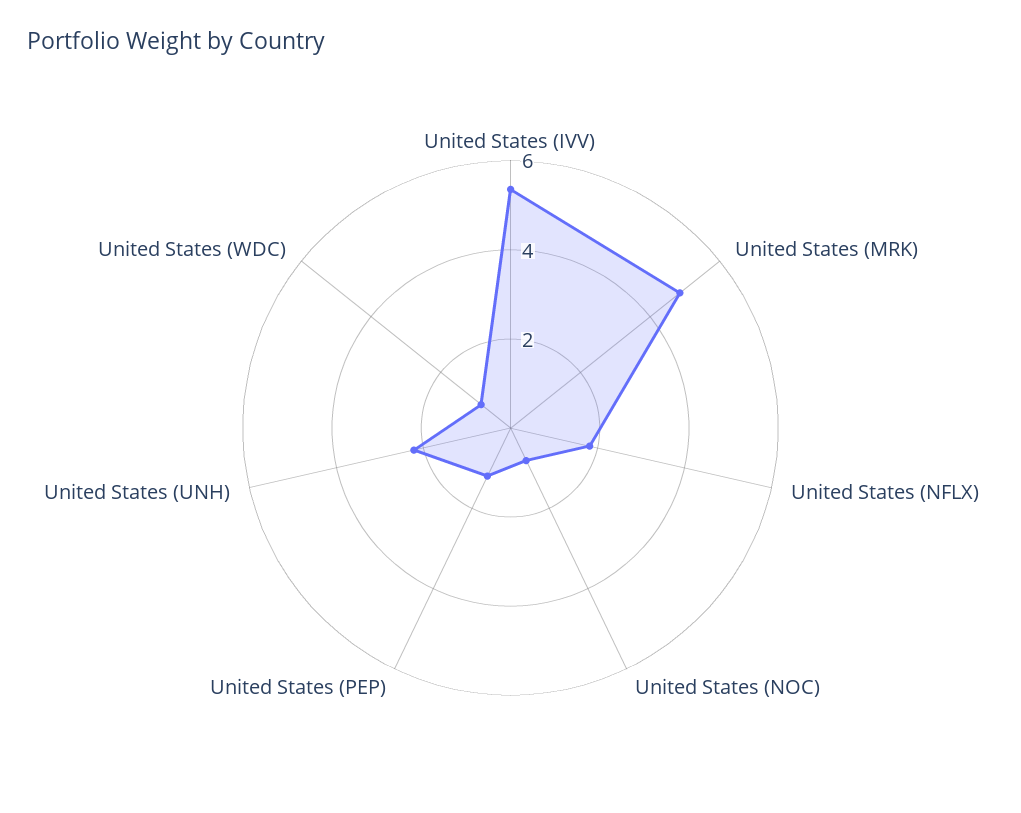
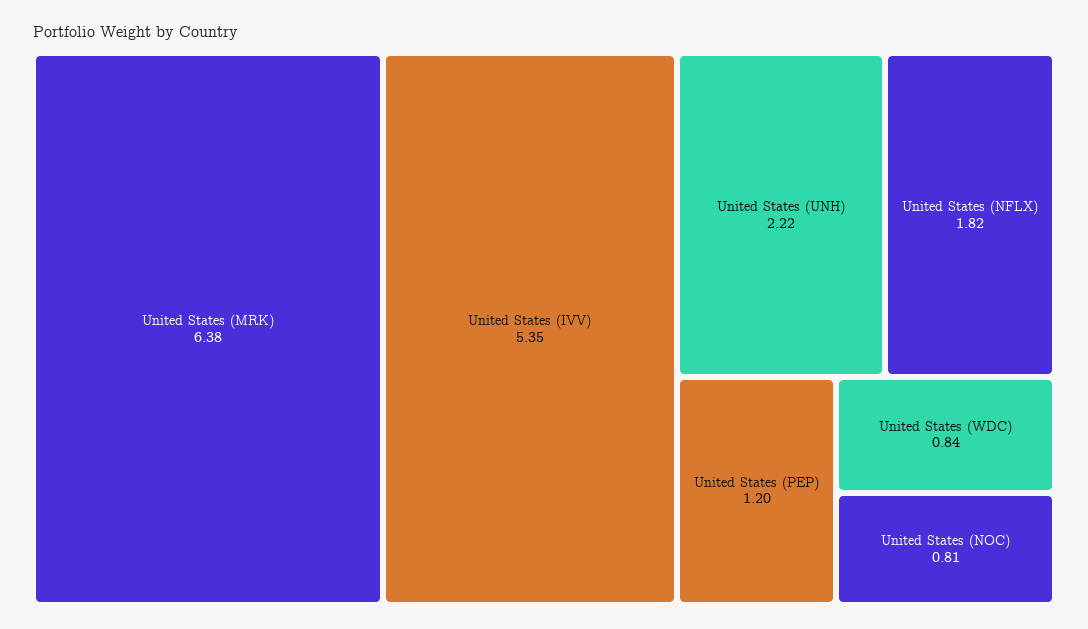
United States (MRK): 5 -> 6.38

